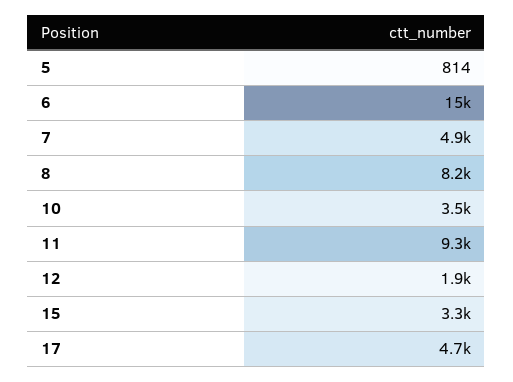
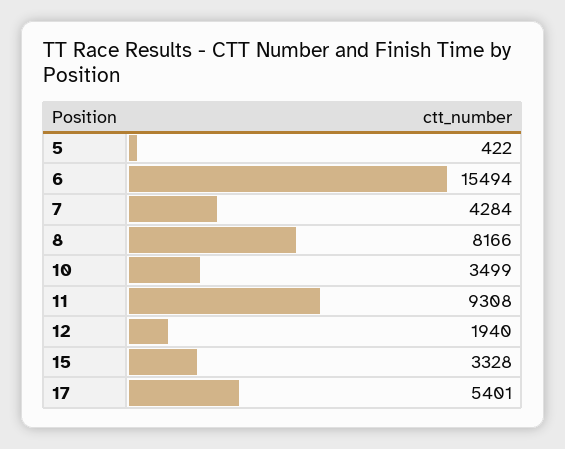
5: 814 -> 422
7: 4900 -> 4284
17: 4700 -> 5401

